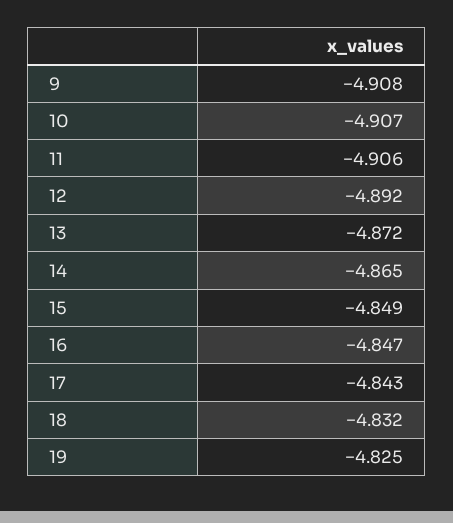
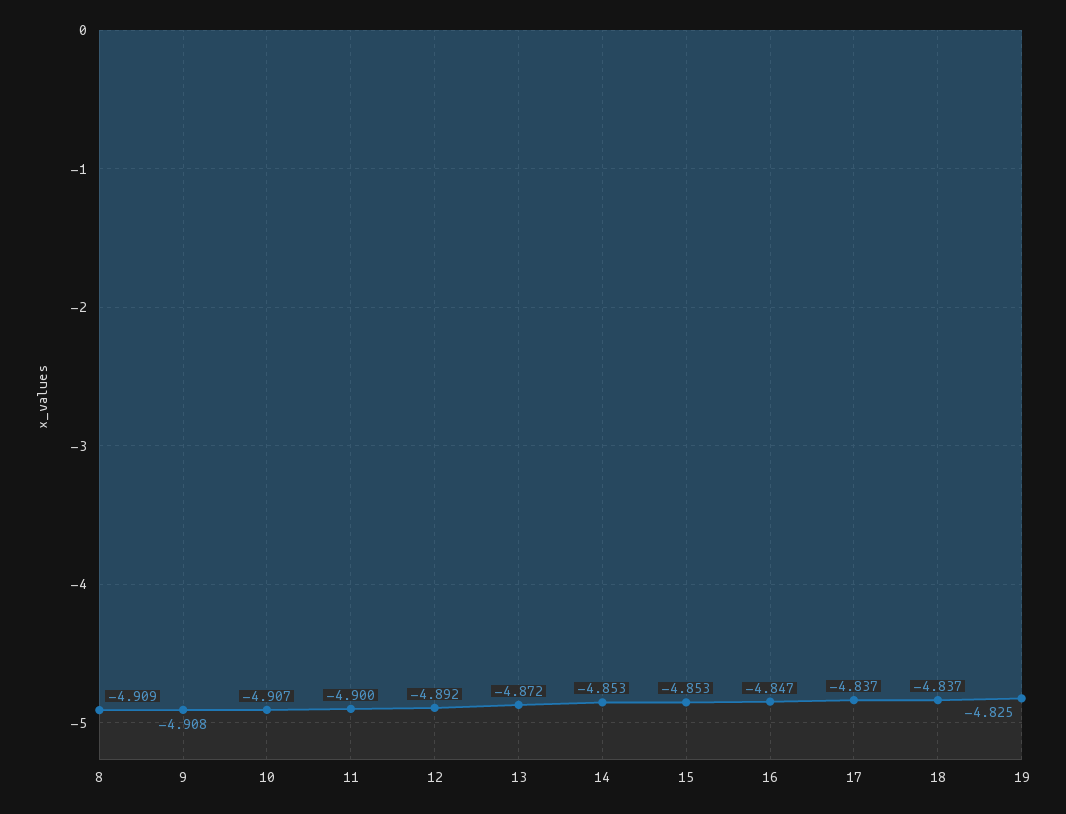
11: -4.906 -> -4.9
14: -4.865 -> -4.853
15: -4.849 -> -4.853
17: -4.843 -> -4.837
18: -4.832 -> -4.837
8: none -> -4.909

